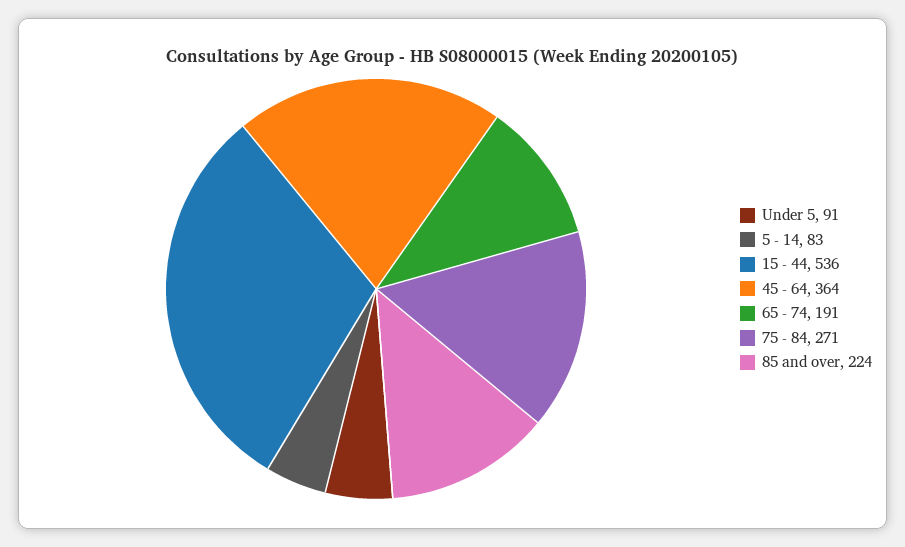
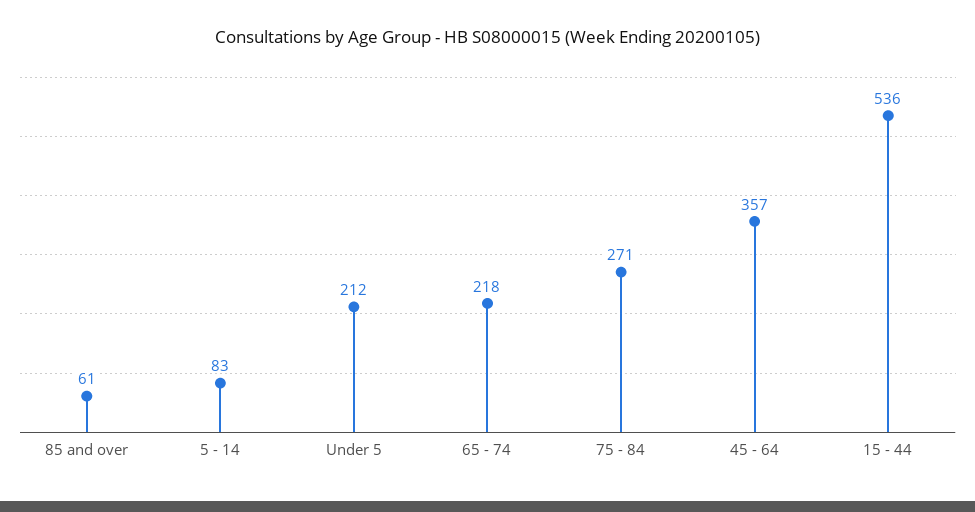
Under 5: 91 -> 212
45 - 64: 364 -> 357
65 - 74: 191 -> 218
85 and over: 224 -> 61

